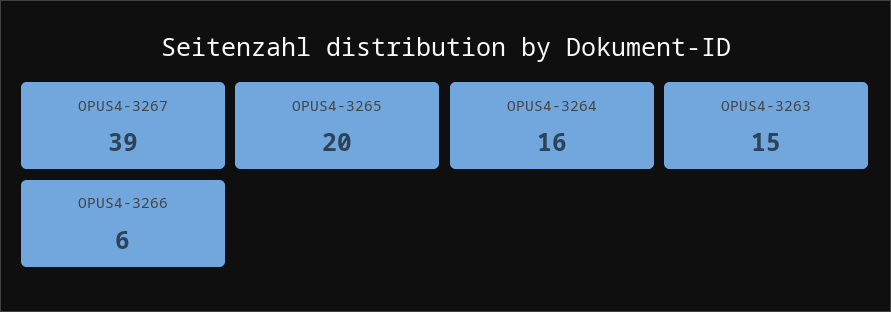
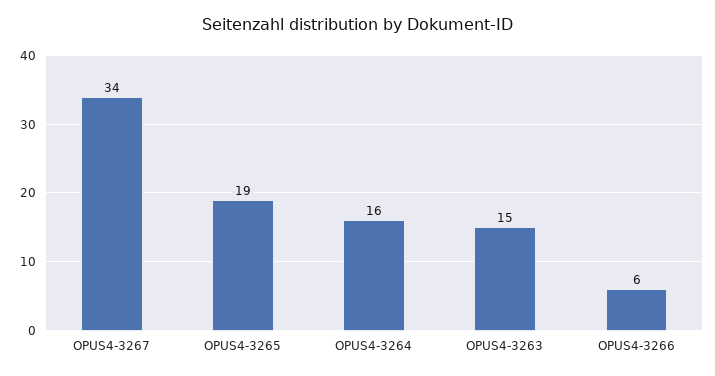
OPUS4-3267: 39 -> 34
OPUS4-3265: 20 -> 19

